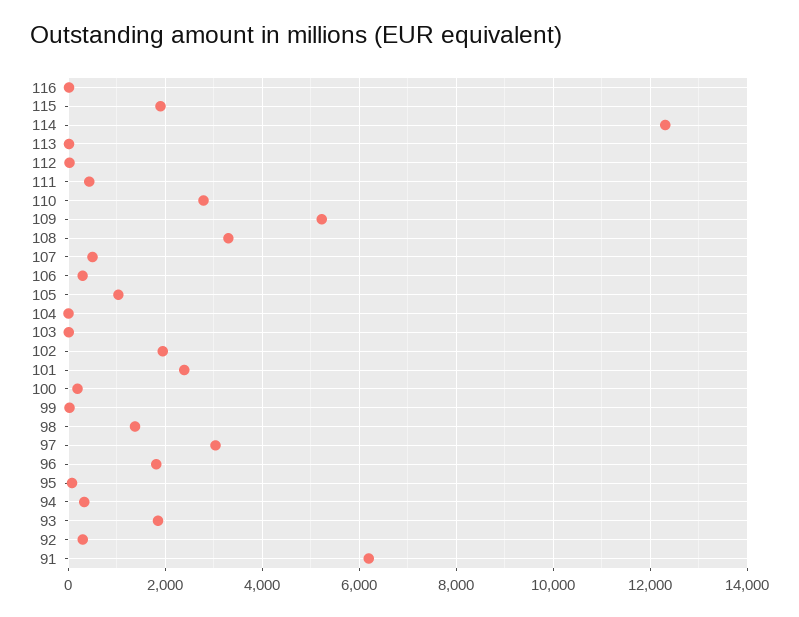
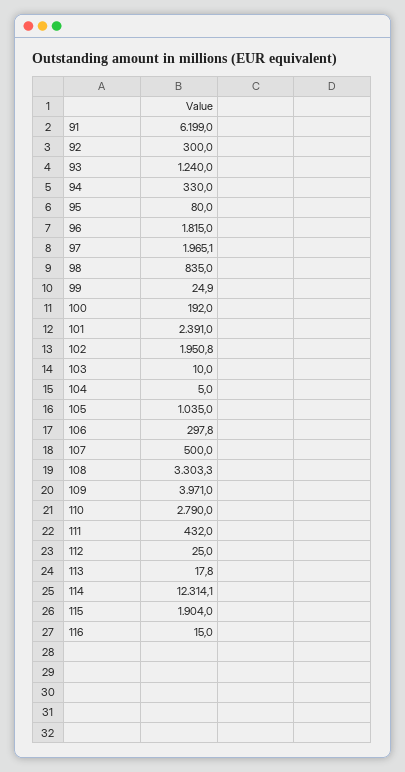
109: 5200 -> 3971
98: 1400 -> 835
97: 3000 -> 1965.1
93: 1800 -> 1240

